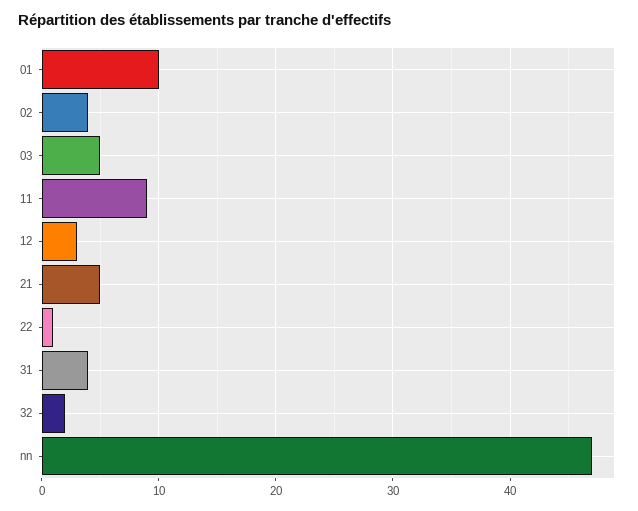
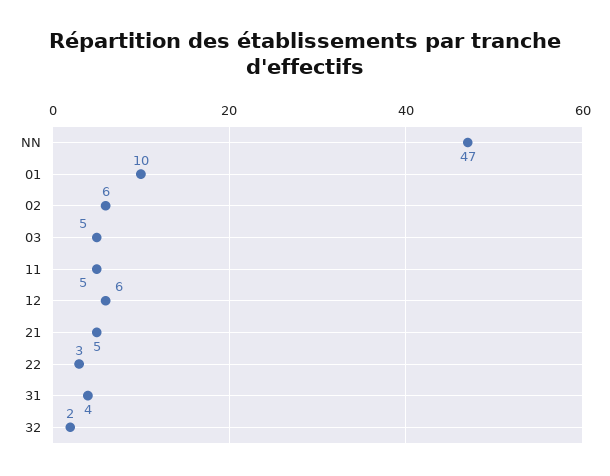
02: 4 -> 6
11: 9 -> 5
12: 3 -> 6
22: 1 -> 3

